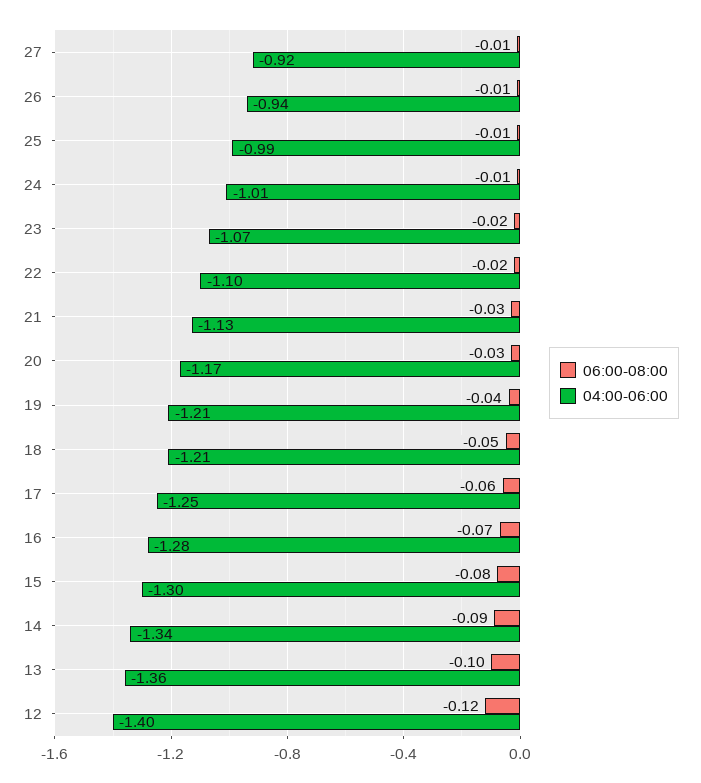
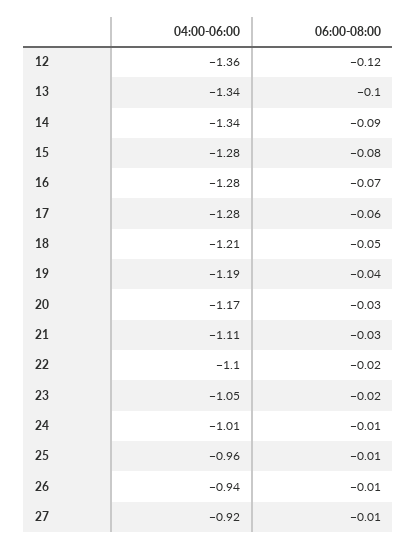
04:00-06:00, 25: -0.99 -> -0.96
04:00-06:00, 23: -1.07 -> -1.05
04:00-06:00, 21: -1.13 -> -1.11
04:00-06:00, 19: -1.21 -> -1.19
04:00-06:00, 17: -1.25 -> -1.28
04:00-06:00, 15: -1.3 -> -1.28
04:00-06:00, 13: -1.36 -> -1.34
04:00-06:00, 12: -1.4 -> -1.36

